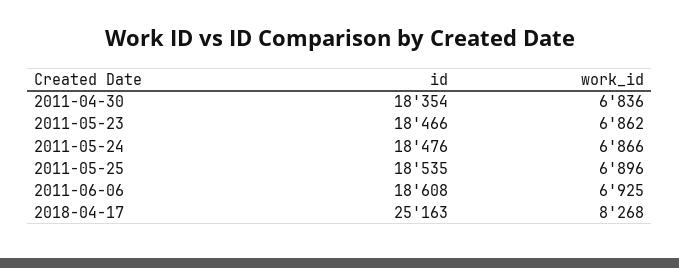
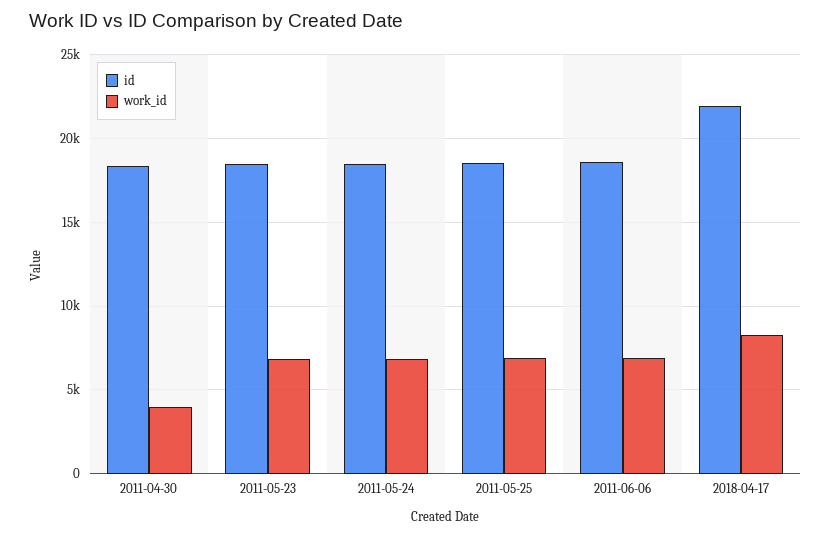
work_id, 2011-04-30: 6836 -> 4000
id, 2018-04-17: 25163 -> 22000

